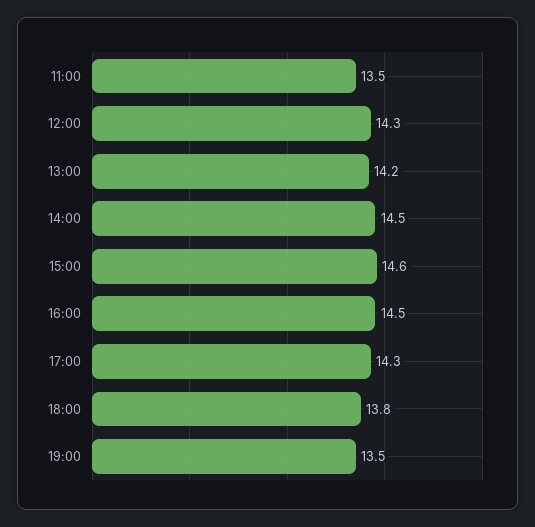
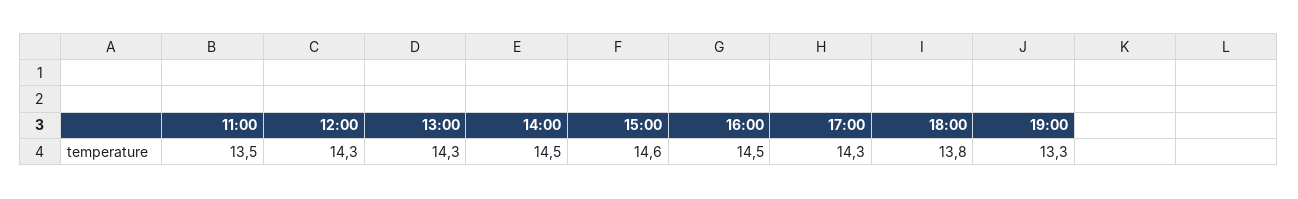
13:00: 14.2 -> 14.3
19:00: 13.5 -> 13.3

